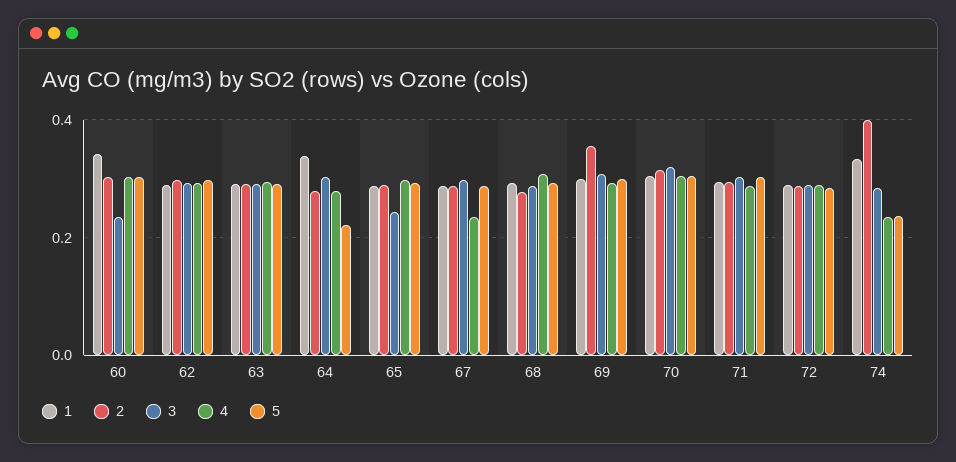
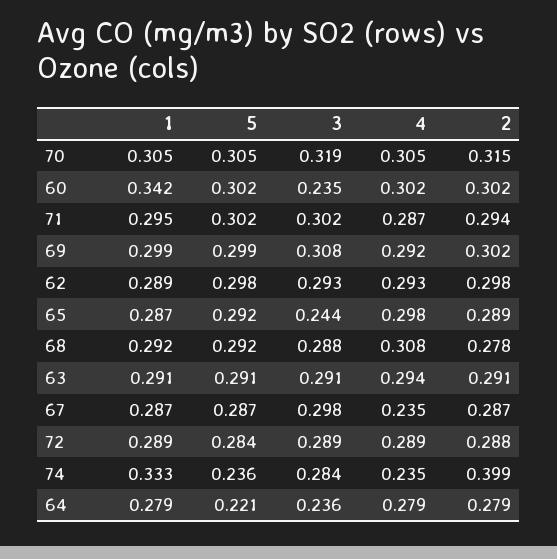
1, 64: 0.34 -> 0.279
3, 64: 0.3 -> 0.236
2, 69: 0.36 -> 0.302

